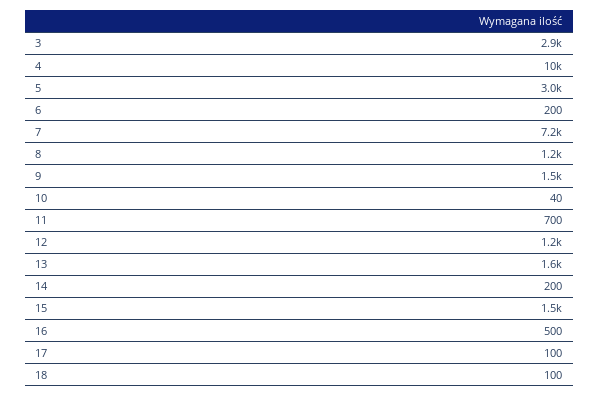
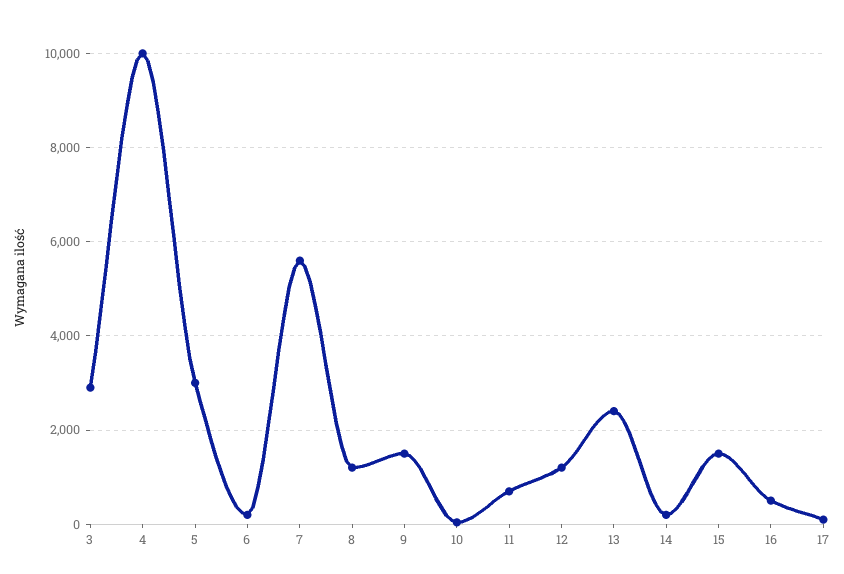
7: 7200 -> 5600
13: 1600 -> 2400
18: 100 -> none

